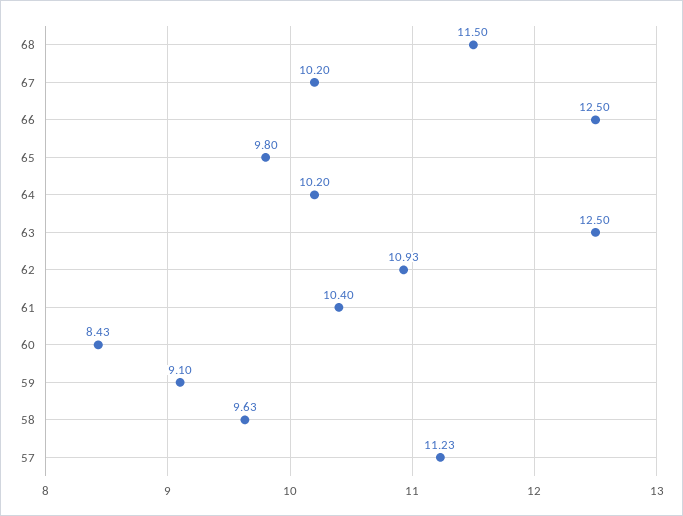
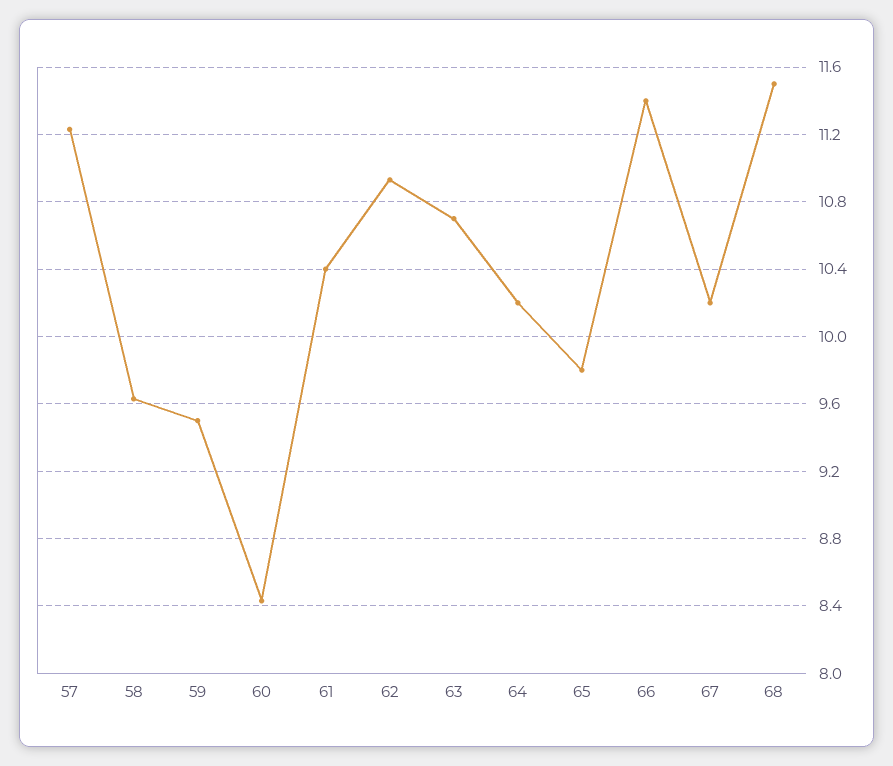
66: 12.5 -> 11.4
63: 12.5 -> 10.7
59: 9.1 -> 9.5

